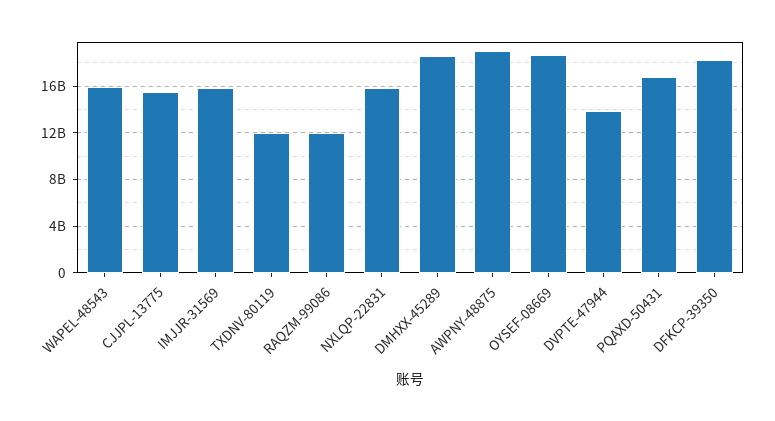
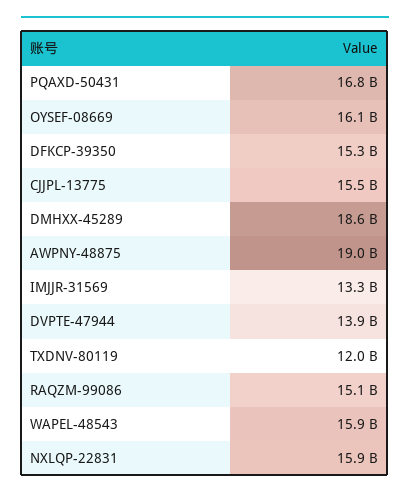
IMJJR-31569: 16000000000 -> 13300000000
RAQZM-99086: 12000000000 -> 15100000000
OYSEF-08669: 19000000000 -> 16100000000
DFKCP-39350: 18000000000 -> 15300000000

